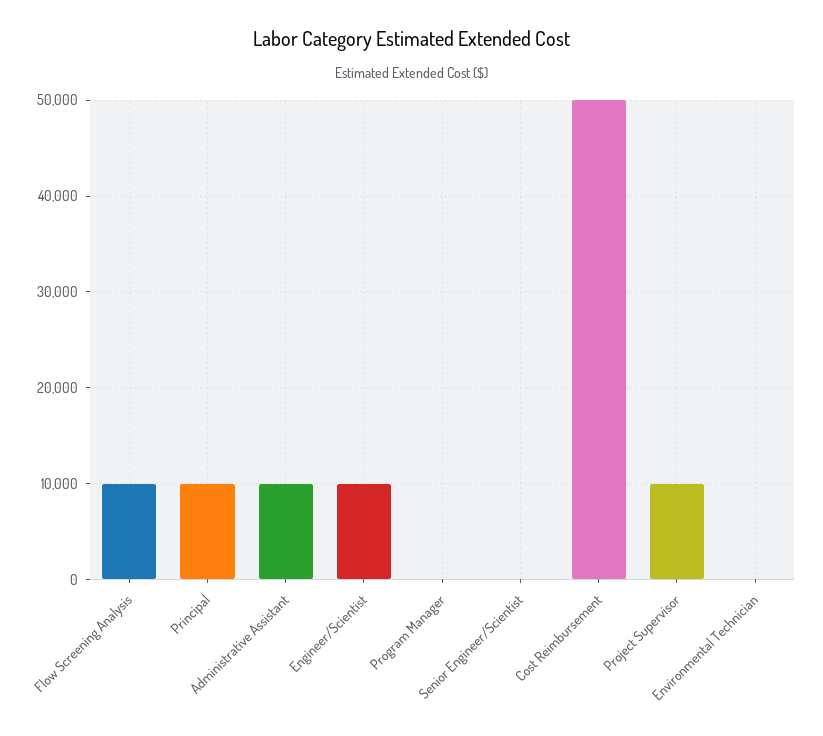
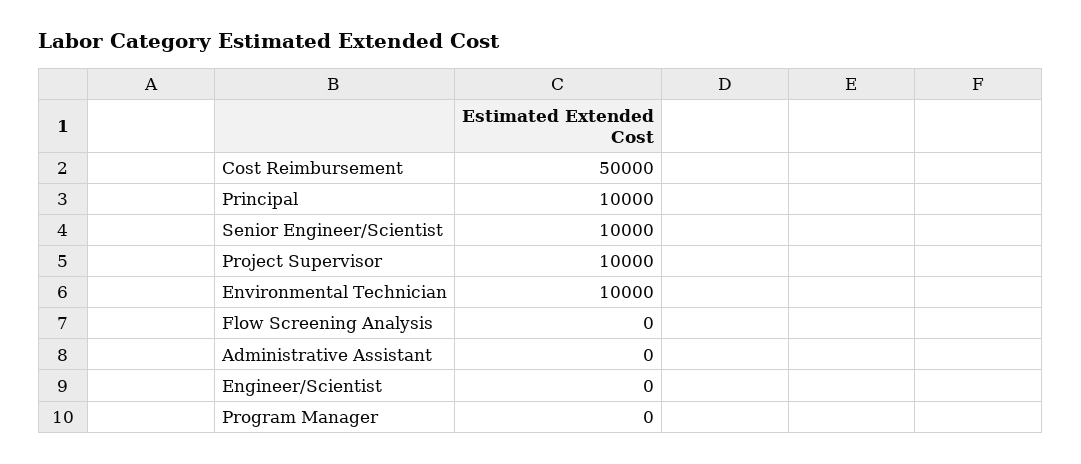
Flow Screening Analysis: 10000 -> 0
Administrative Assistant: 10000 -> 0
Engineer/Scientist: 10000 -> 0
Senior Engineer/Scientist: 0 -> 10000
Environmental Technician: 0 -> 10000

